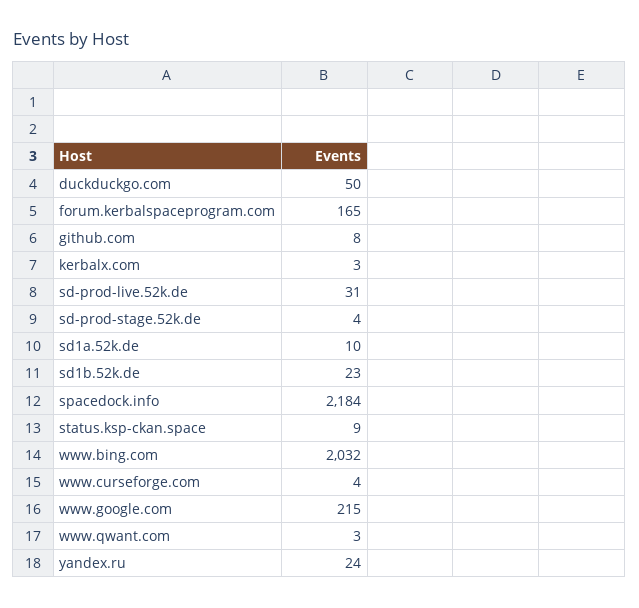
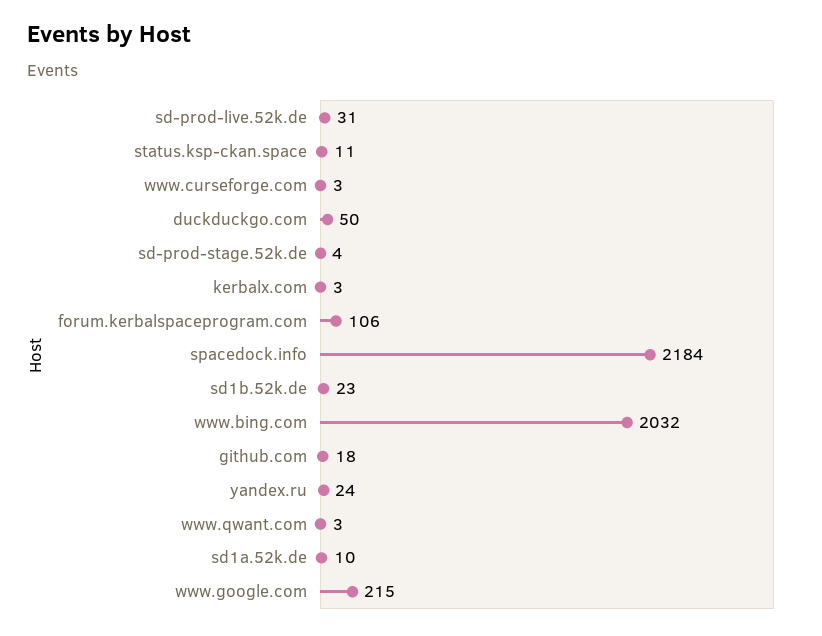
forum.kerbalspaceprogram.com: 165 -> 106
github.com: 8 -> 18
status.ksp-ckan.space: 9 -> 11
www.curseforge.com: 4 -> 3

